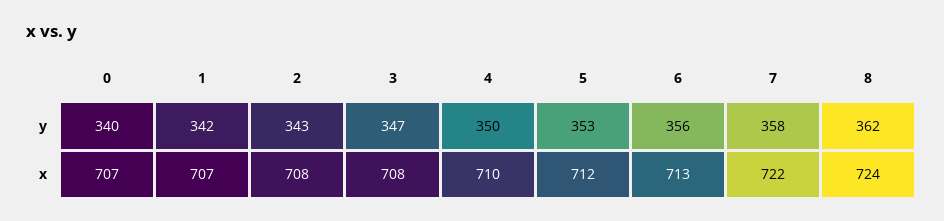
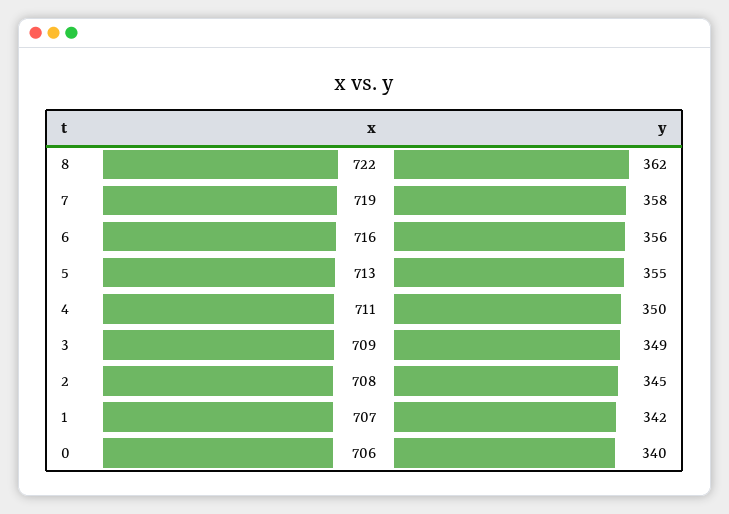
2, y: 343 -> 345
3, y: 347 -> 349
5, y: 353 -> 355
0, x: 707 -> 706
3, x: 708 -> 709
4, x: 710 -> 711
5, x: 712 -> 713
6, x: 713 -> 716
7, x: 722 -> 719
8, x: 724 -> 722

